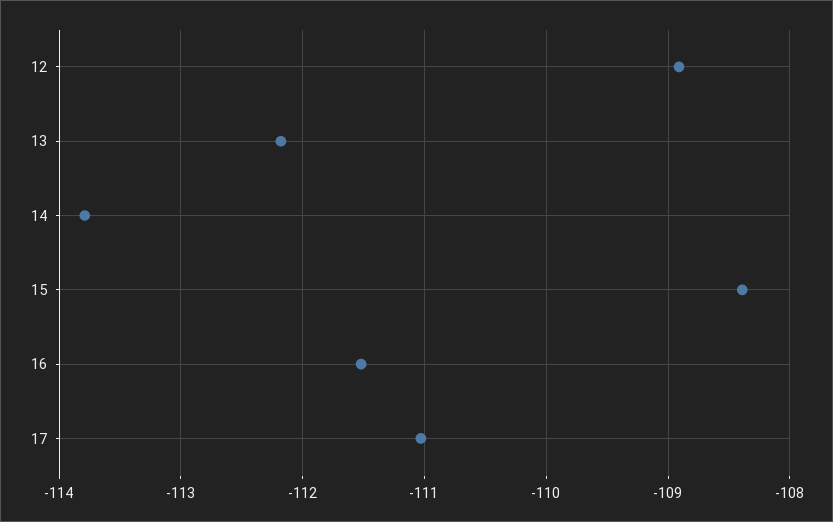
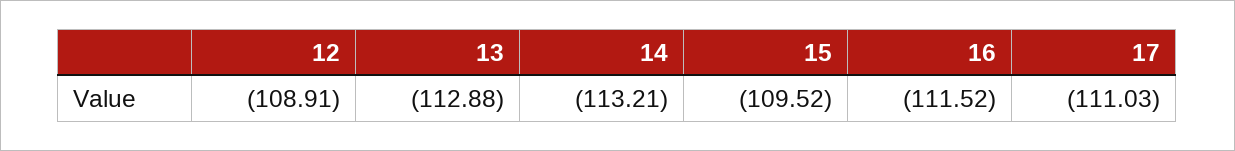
13: -112.2 -> -112.88
14: -113.8 -> -113.21
15: -108.4 -> -109.52

